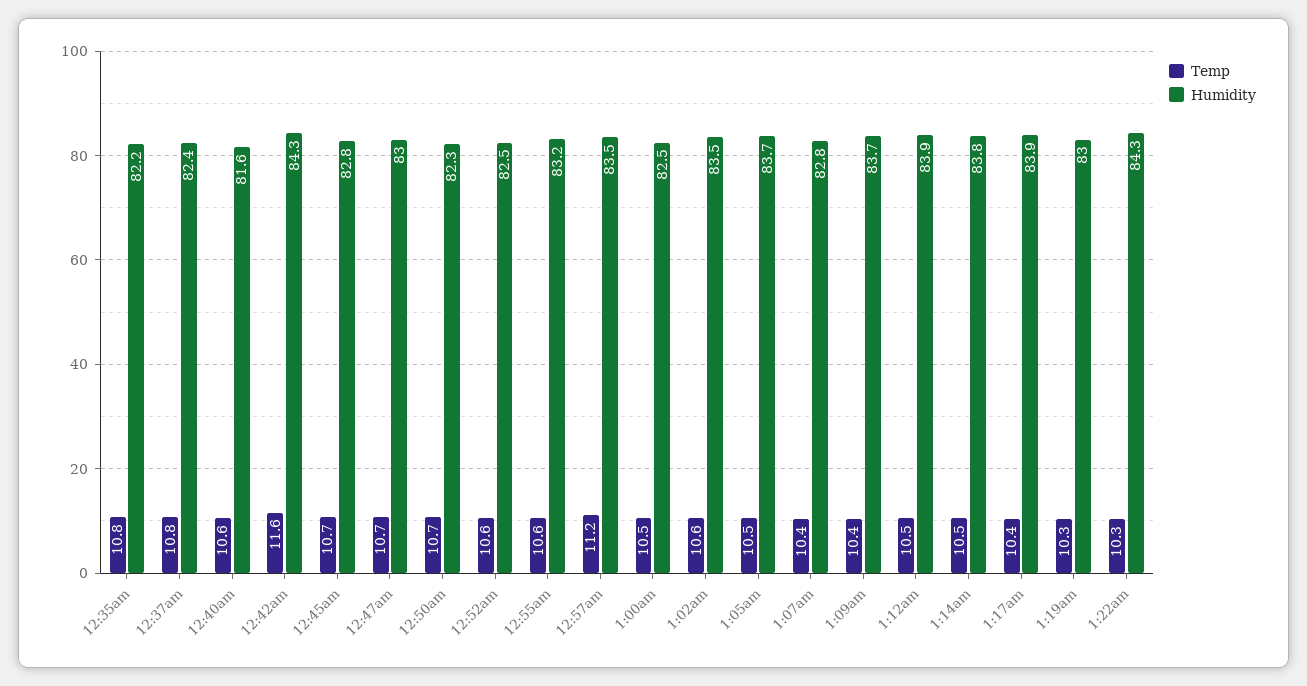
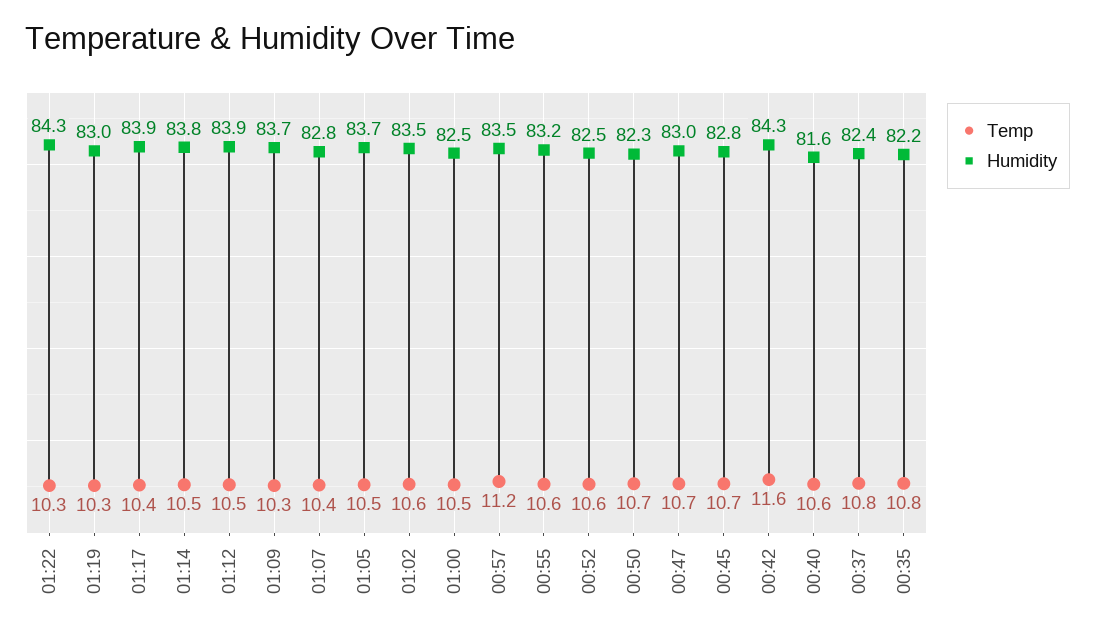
Temp, 1:09am: 10.4 -> 10.3

